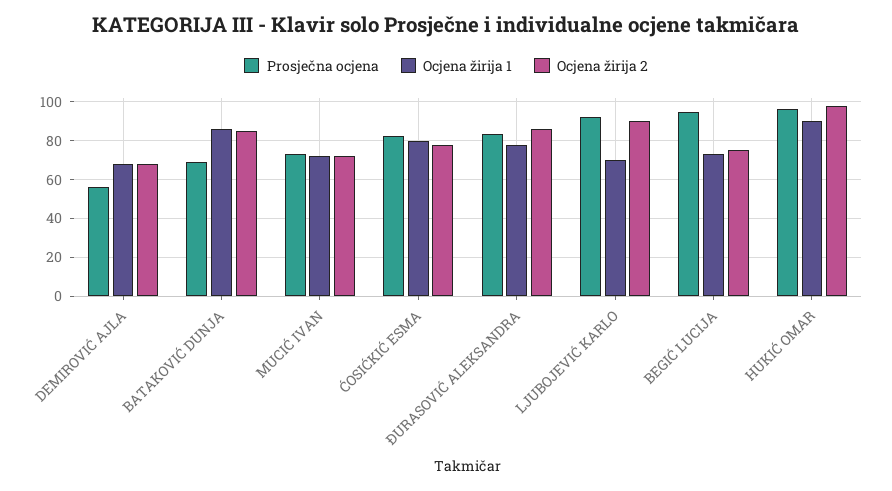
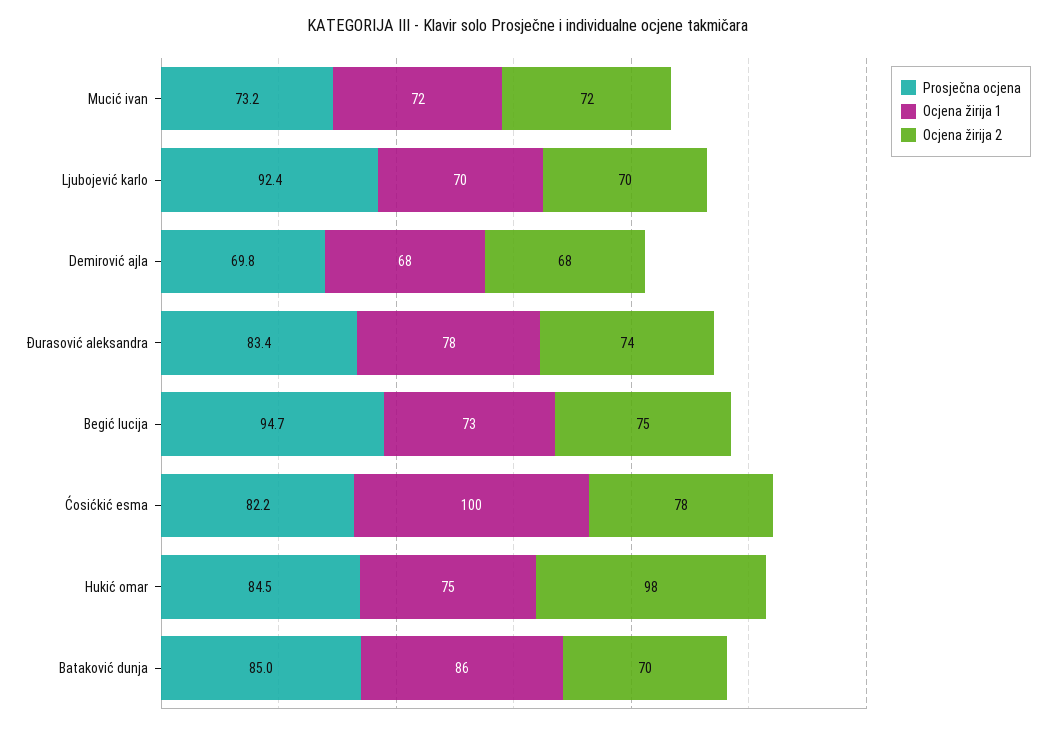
Prosječna ocjena, DEMIROVIĆ AJLA: 55 -> 69.8
Prosječna ocjena, BATAKOVIĆ DUNJA: 70 -> 85
Ocjena žirija 2, BATAKOVIĆ DUNJA: 85 -> 70
Ocjena žirija 1, ĆOSIĆKIĆ ESMA: 80 -> 100
Ocjena žirija 2, ĐURASOVIĆ ALEKSANDRA: 85 -> 74
Ocjena žirija 2, LJUBOJEVIĆ KARLO: 90 -> 70
Prosječna ocjena, HUKIĆ OMAR: 95 -> 84.5
Ocjena žirija 1, HUKIĆ OMAR: 90 -> 75

